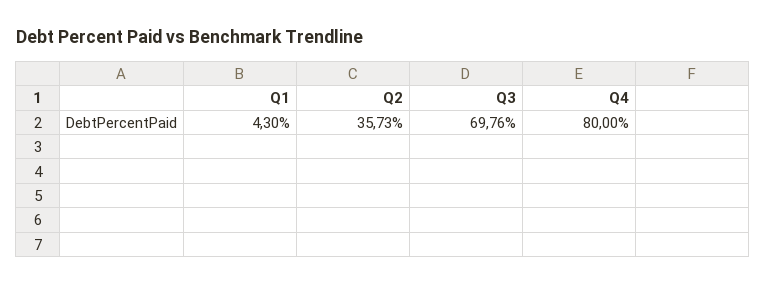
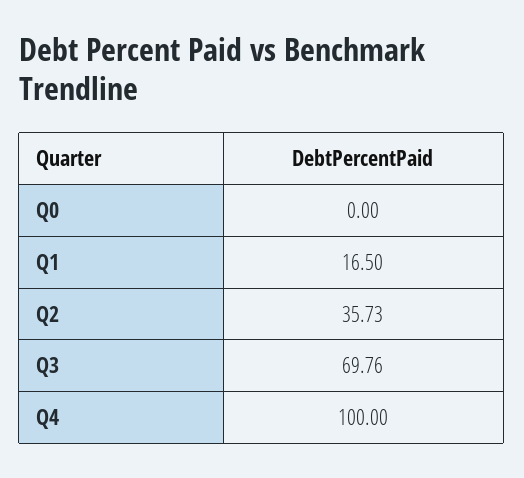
Q1: 4.3 -> 16.5
Q4: 80 -> 100
Q0: none -> 0

